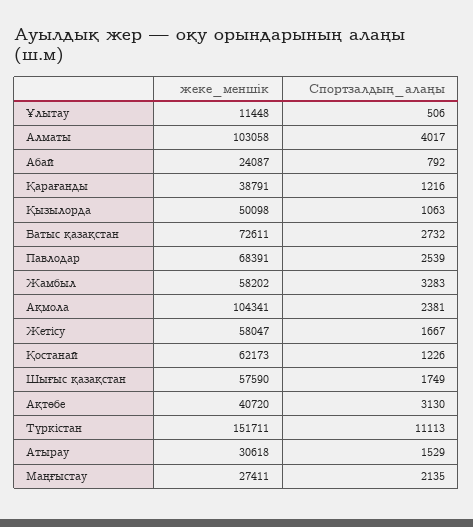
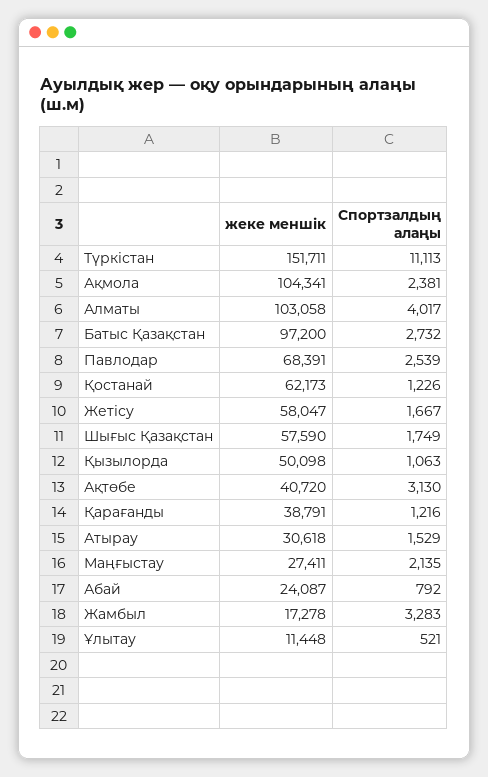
Спортзалдың_алаңы, Ұлытау: 506 -> 521
жеке_меншік, Батыс қазақстан: 72611 -> 97200
жеке_меншік, Жамбыл: 58202 -> 17278

